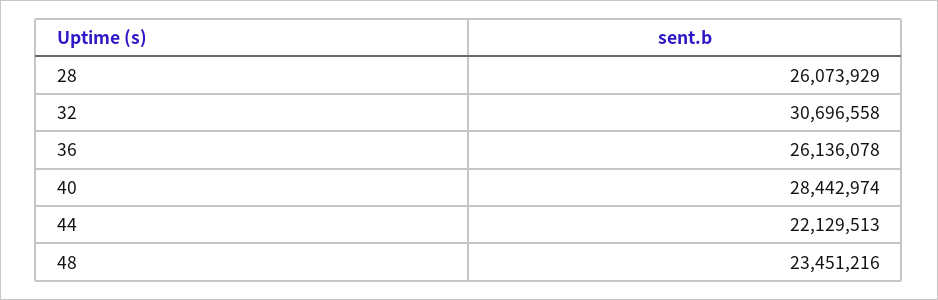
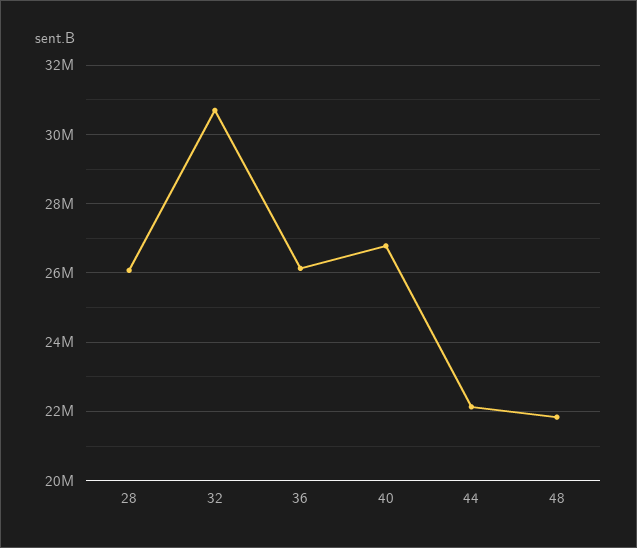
40: 28442974 -> 26800000
48: 23451216 -> 21800000

